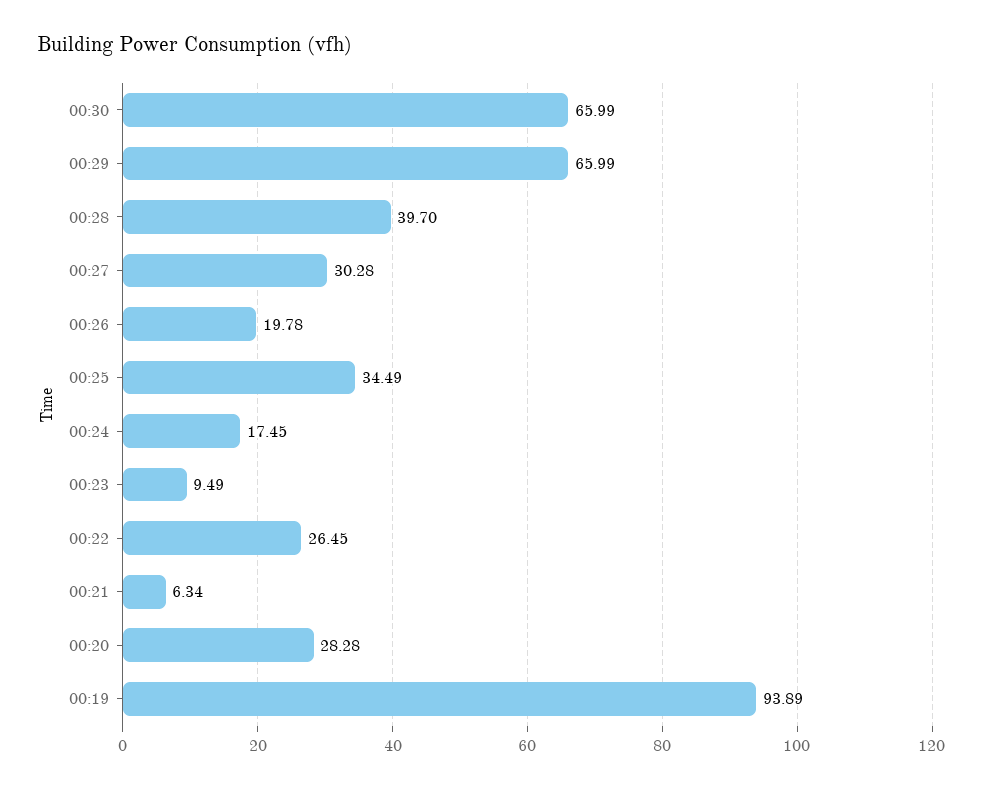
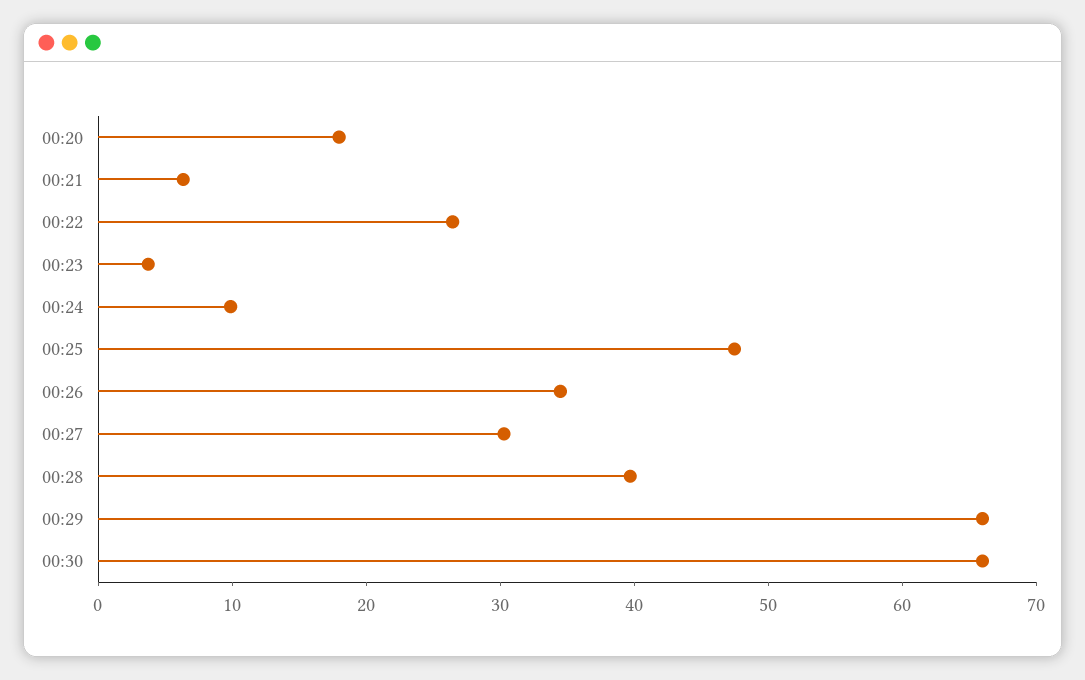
00:26: 19.78 -> 34
00:25: 34.49 -> 48
00:24: 17.45 -> 10
00:23: 9.49 -> 4
00:20: 28.28 -> 18
00:19: 93.89 -> none

